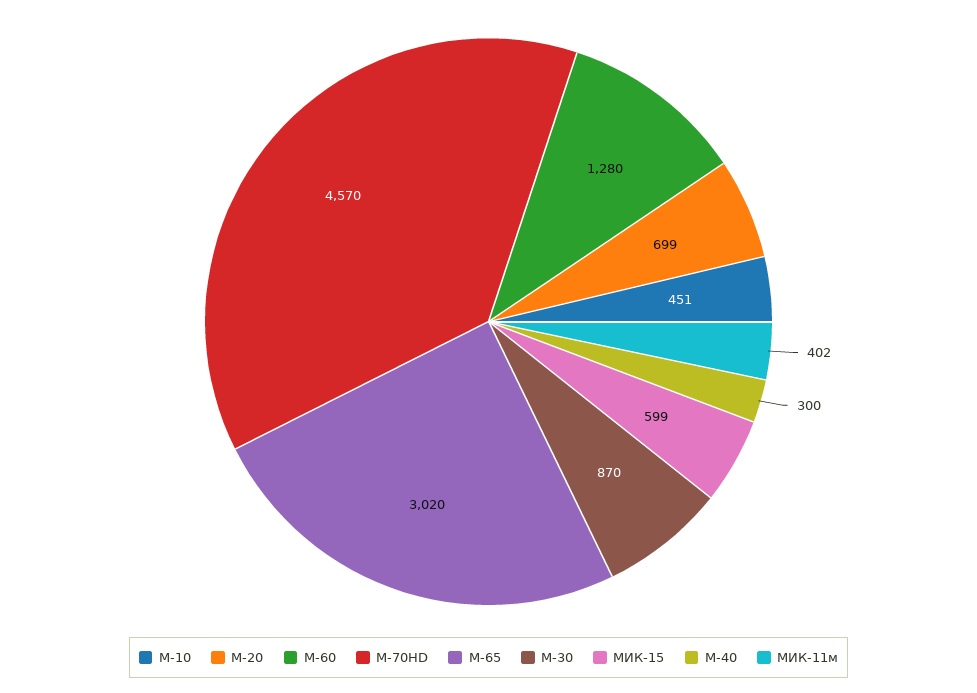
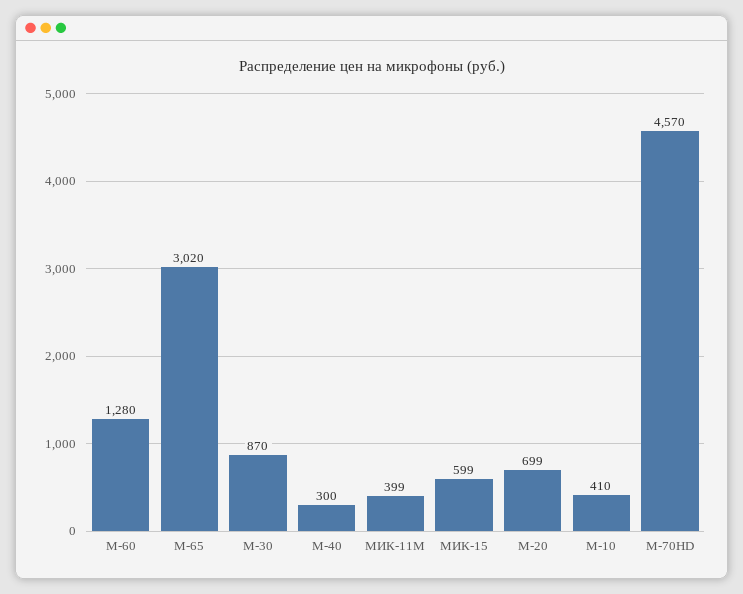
M-10: 451 -> 410
МИК-11м: 402 -> 399

